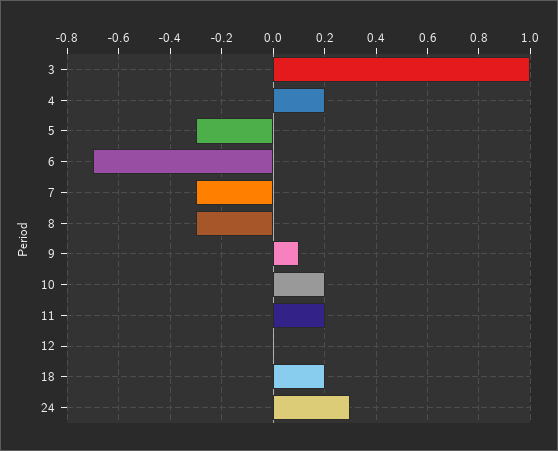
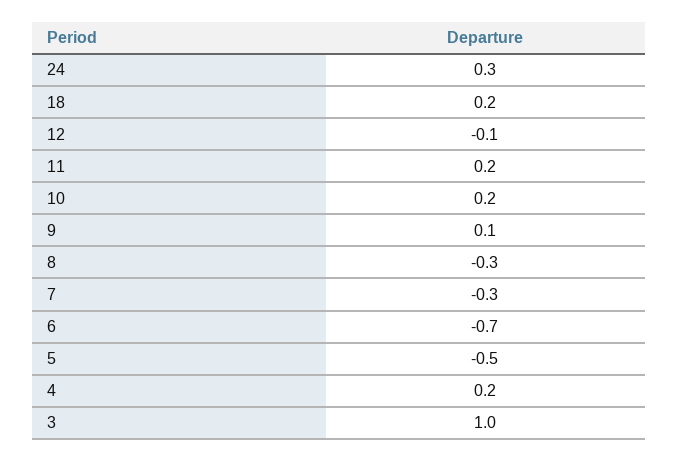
5: -0.3 -> -0.5
12: 0 -> -0.1

